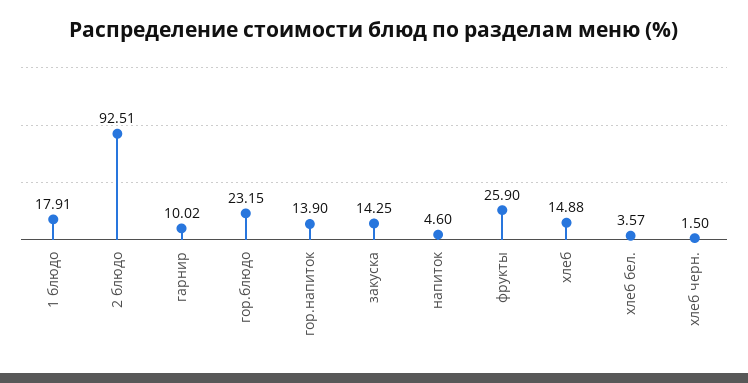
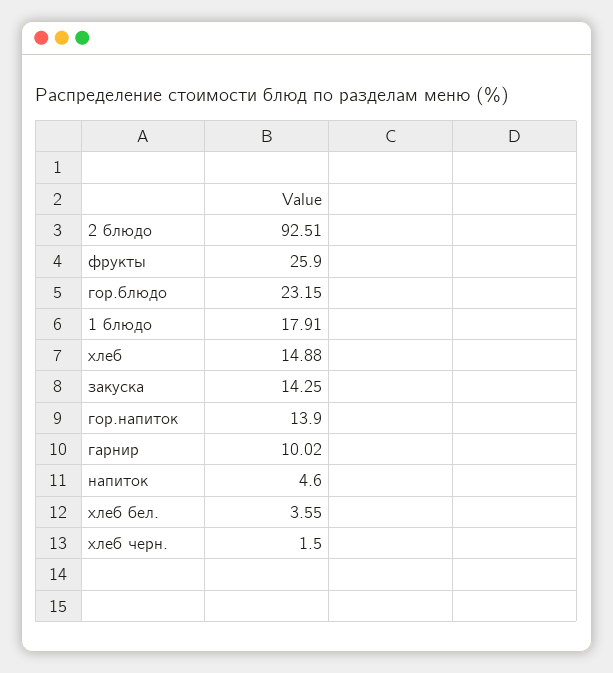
хлеб бел.: 3.57 -> 3.55

